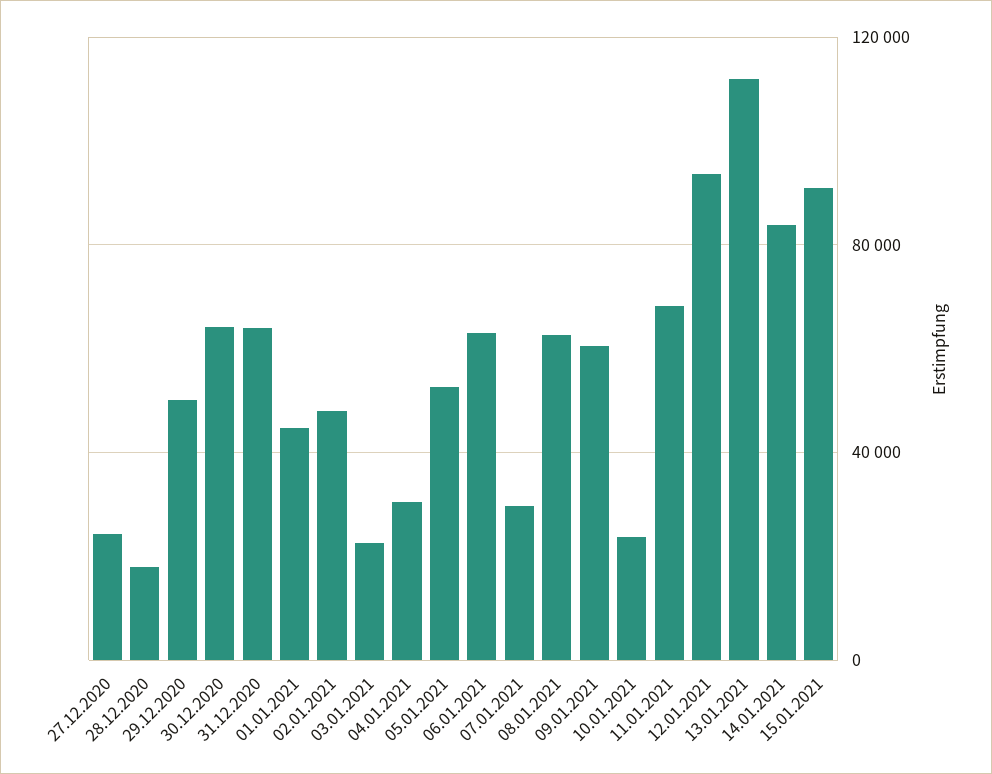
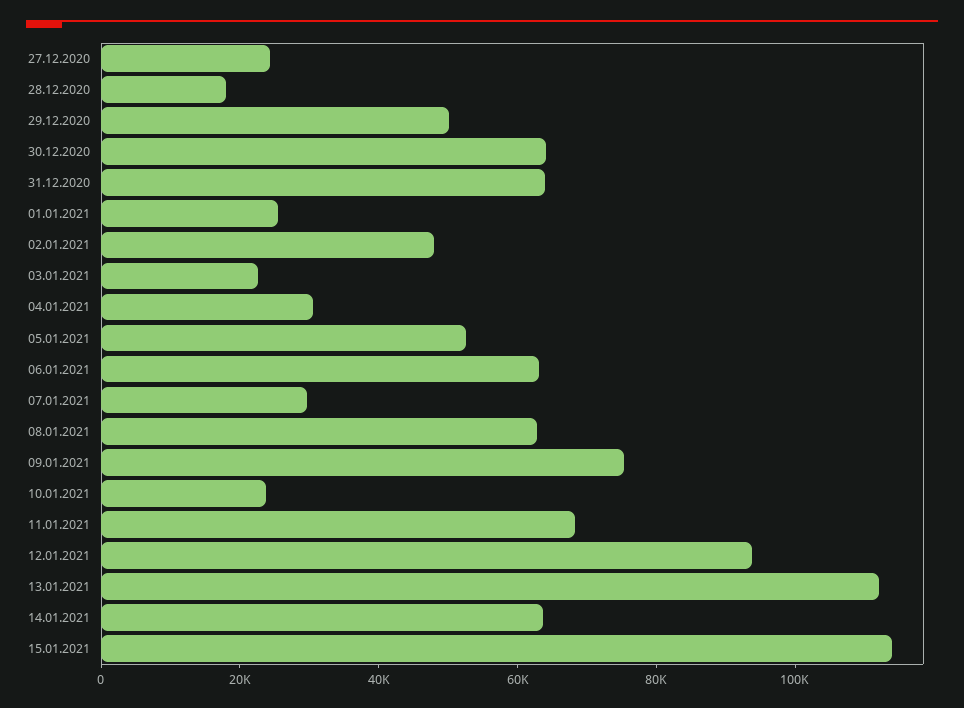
01.01.2021: 45000 -> 25000
09.01.2021: 60000 -> 75000
14.01.2021: 85000 -> 65000
15.01.2021: 90000 -> 115000

